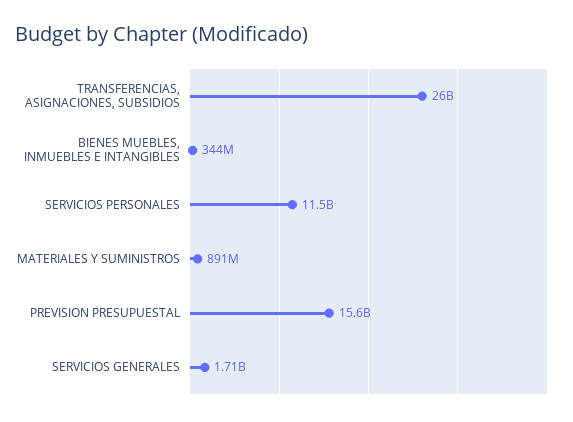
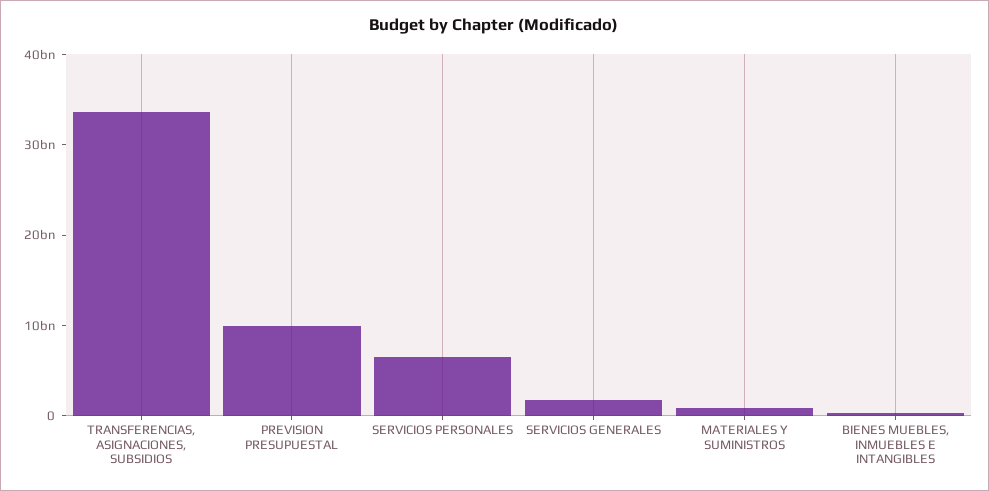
TRANSFERENCIAS, ASIGNACIONES, SUBSIDIOS: 26000000000 -> 34000000000
SERVICIOS PERSONALES: 11500000000 -> 6000000000
PREVISION PRESUPUESTAL: 15600000000 -> 10000000000

